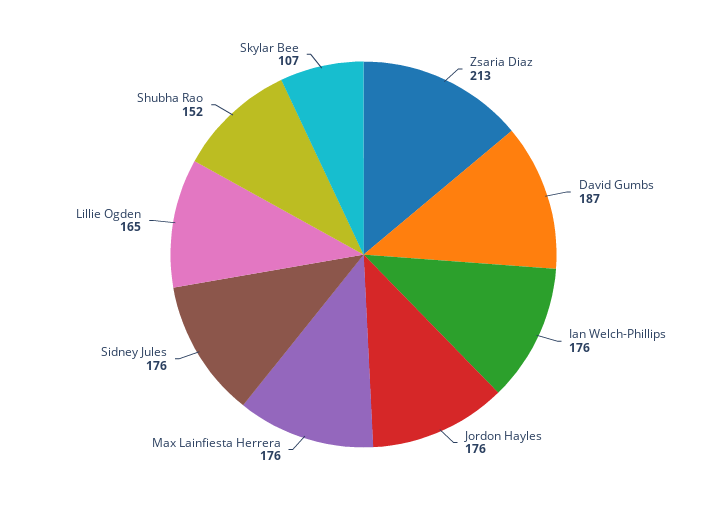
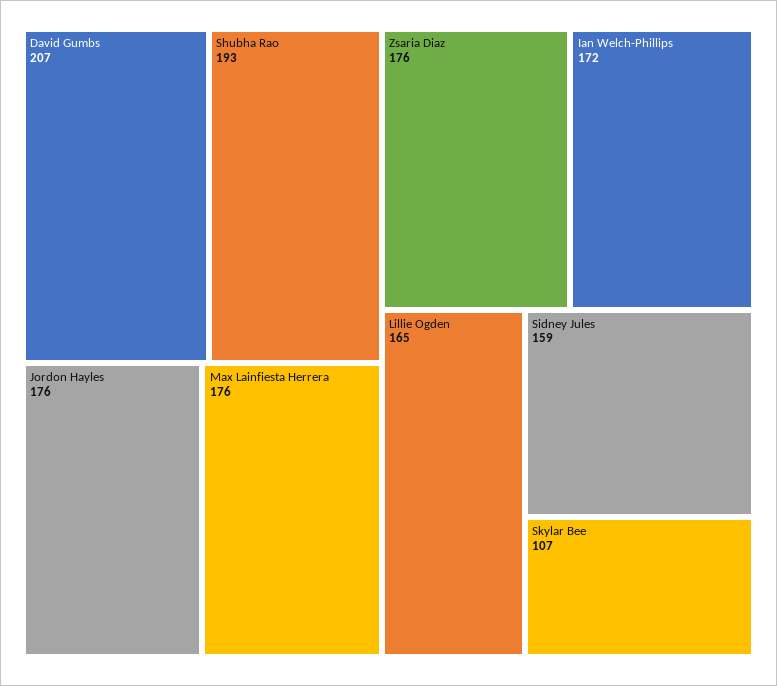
Zsaria Diaz: 213 -> 176
David Gumbs: 187 -> 207
Ian Welch-Phillips: 176 -> 172
Sidney Jules: 176 -> 159
Shubha Rao: 152 -> 193

